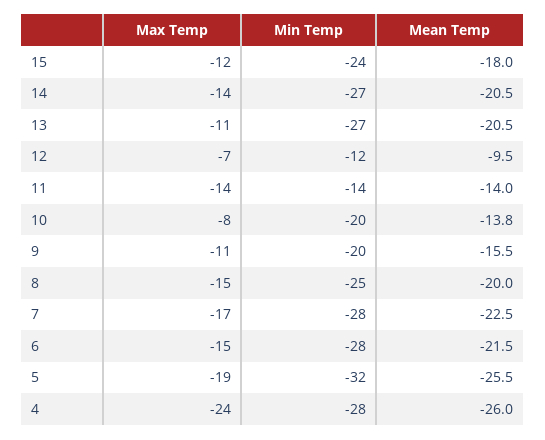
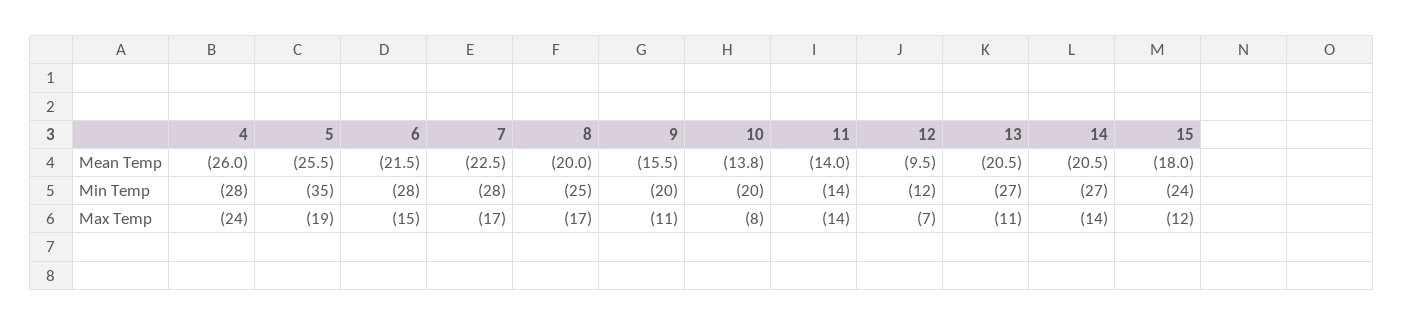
Max Temp, 8: -15 -> -17
Min Temp, 5: -32 -> -35

